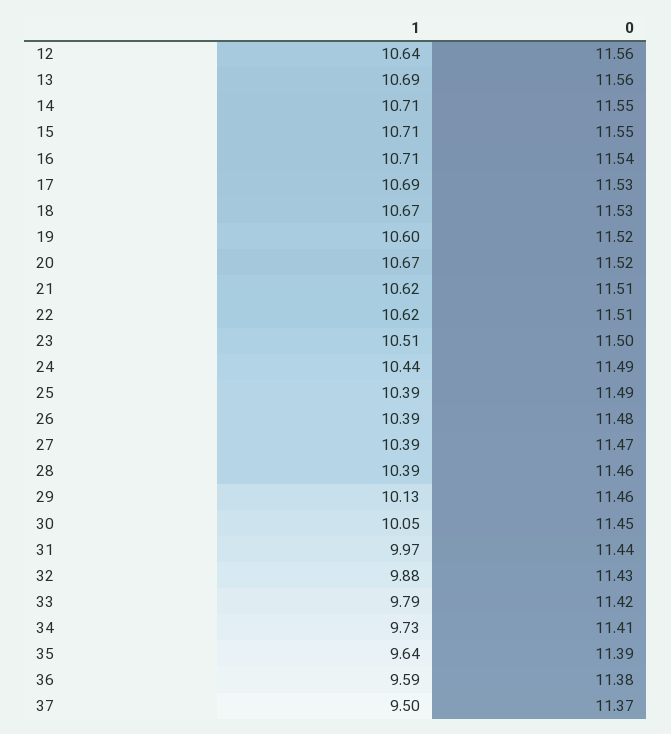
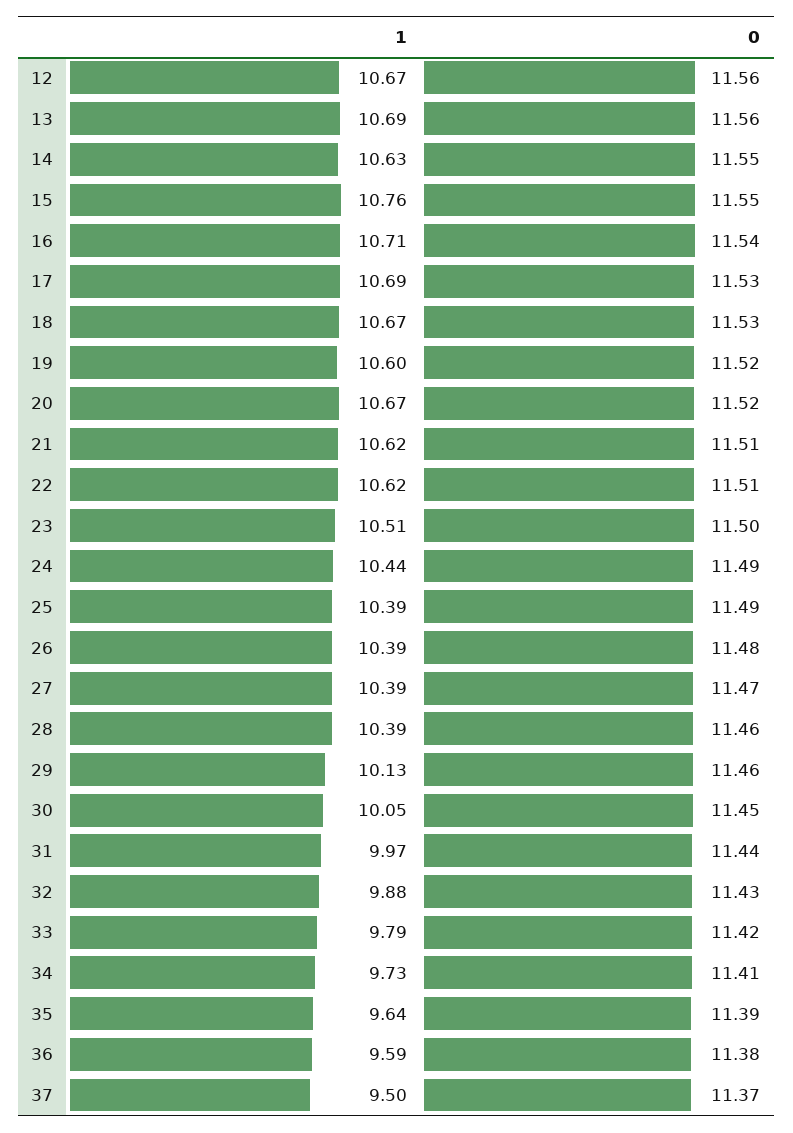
1, 12: 10.64 -> 10.67
1, 14: 10.71 -> 10.63
1, 15: 10.71 -> 10.76

